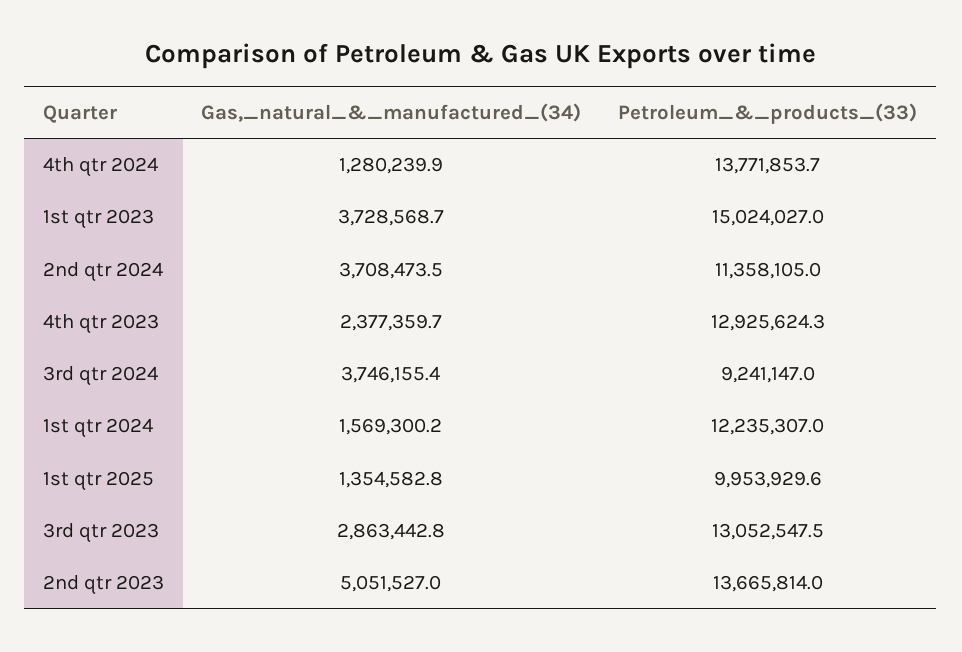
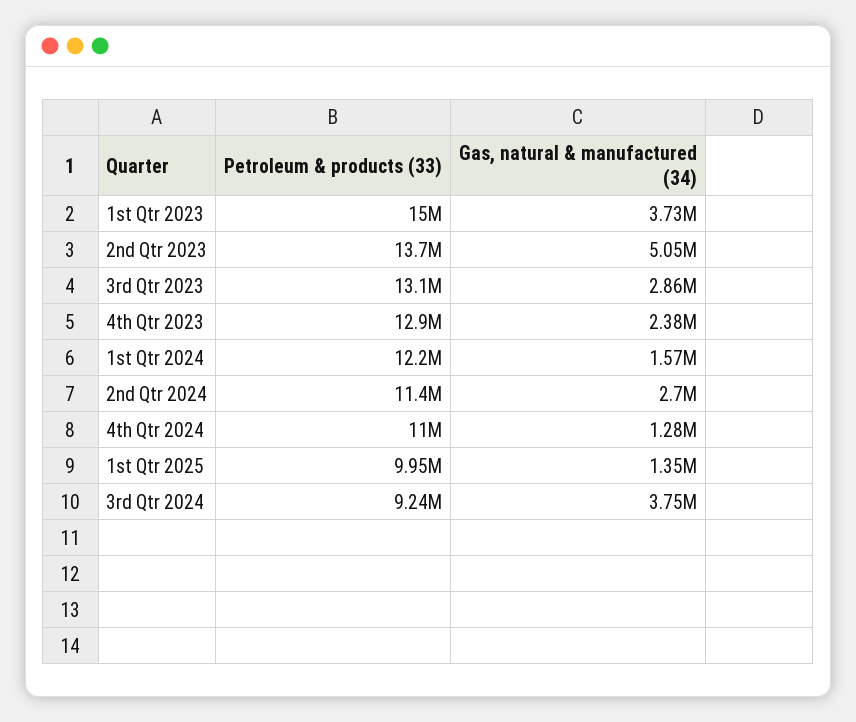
Petroleum_&_products_(33), 4th qtr 2024: 13771853.7 -> 11000000
Gas,_natural_&_manufactured_(34), 2nd qtr 2024: 3708473.5 -> 2700000

